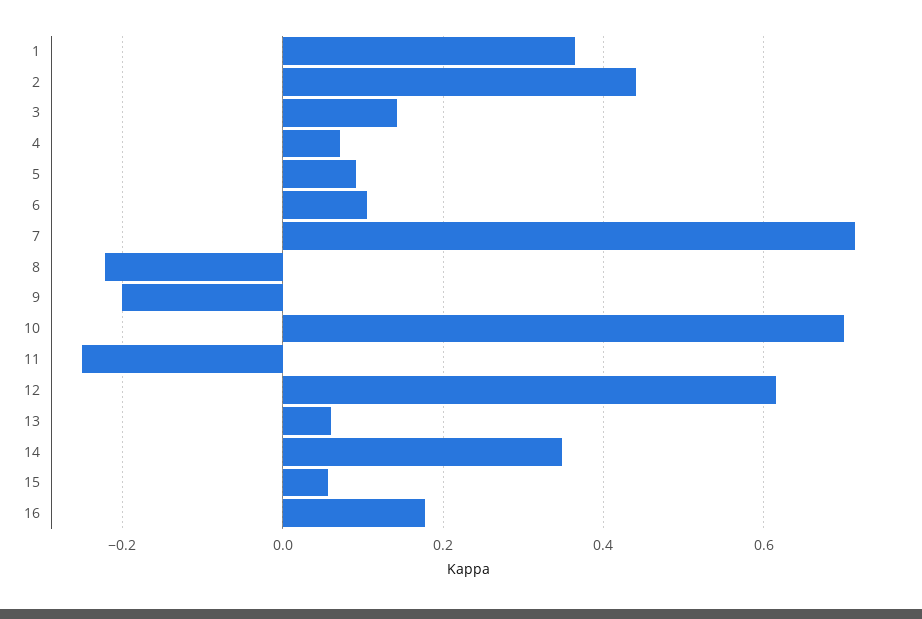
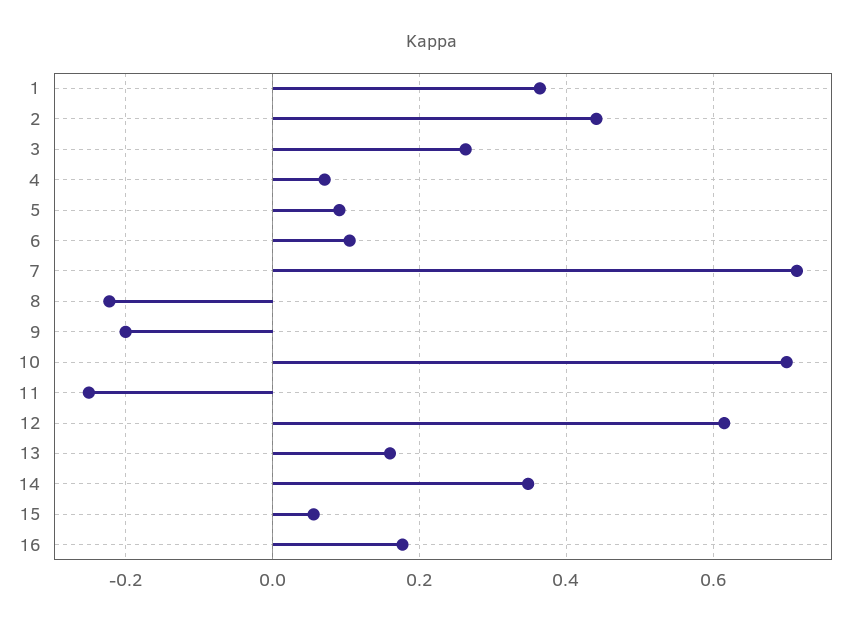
3: 0.14 -> 0.26
13: 0.06 -> 0.16

